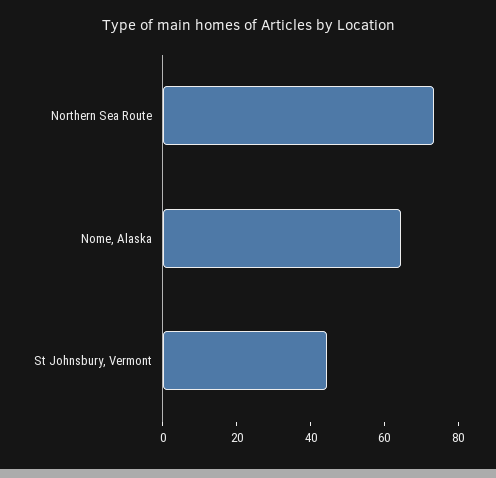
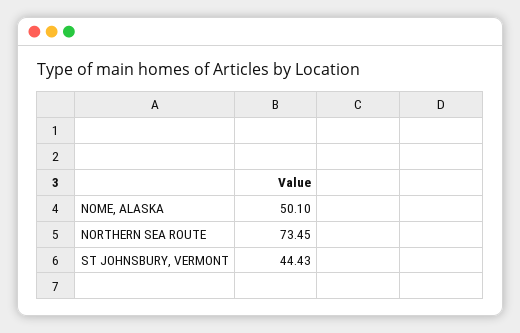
Nome, Alaska: 65 -> 50.1

